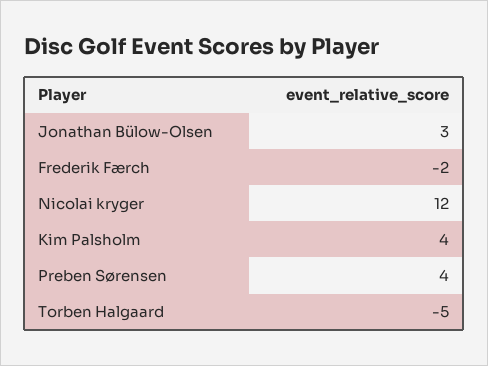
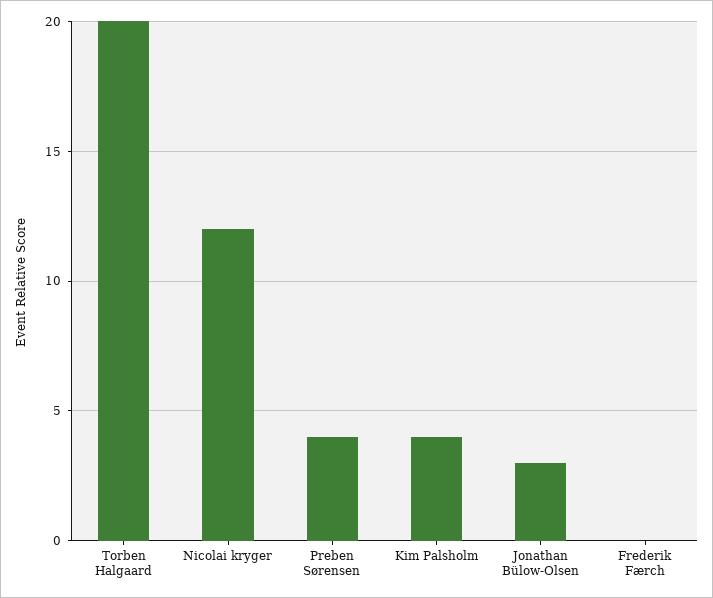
Frederik Færch: -2 -> 0
Torben Halgaard: -5 -> 20

